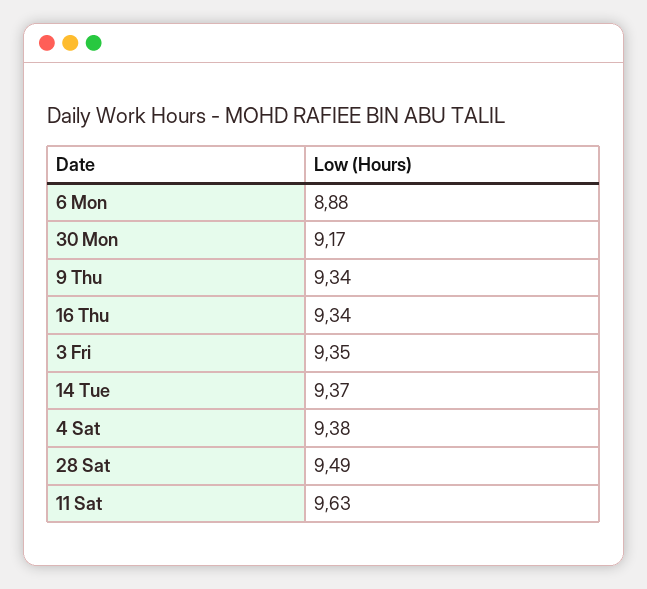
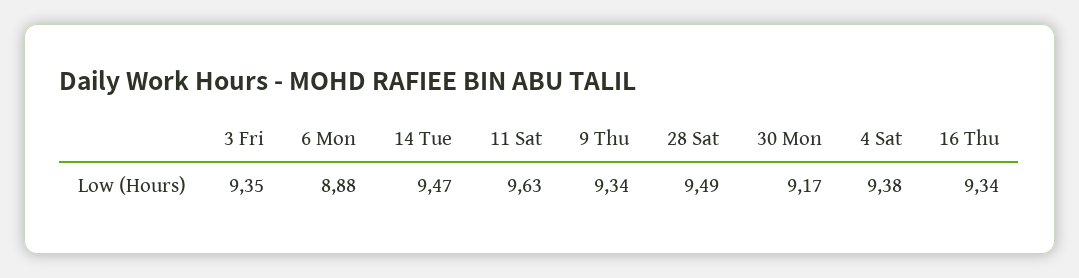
14 Tue: 9.37 -> 9.47

